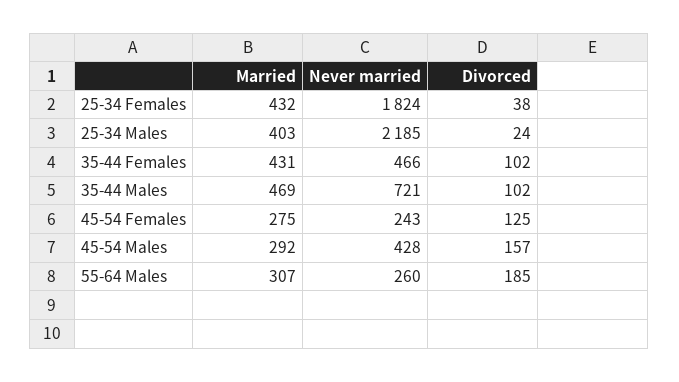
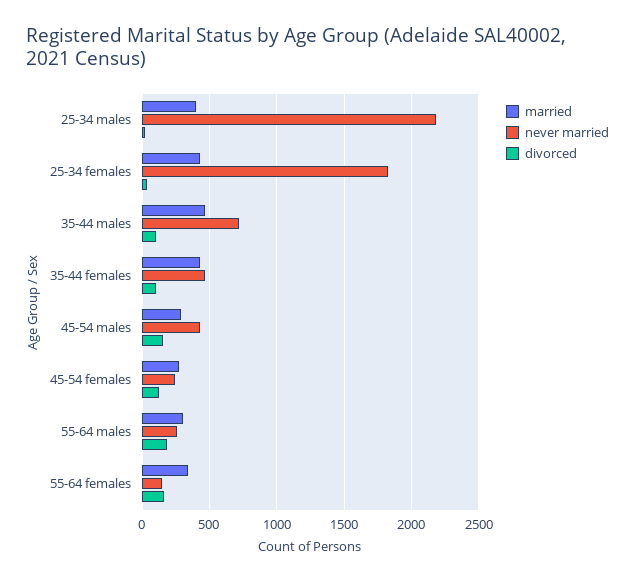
Married, 55-64 females: none -> 350
Never married, 55-64 females: none -> 150
Divorced, 55-64 females: none -> 150

